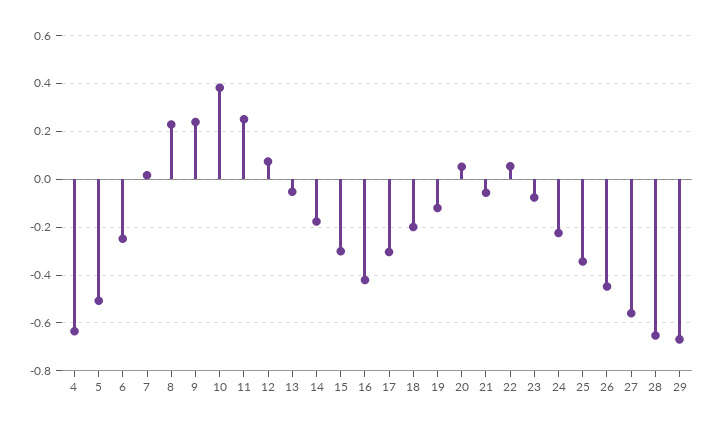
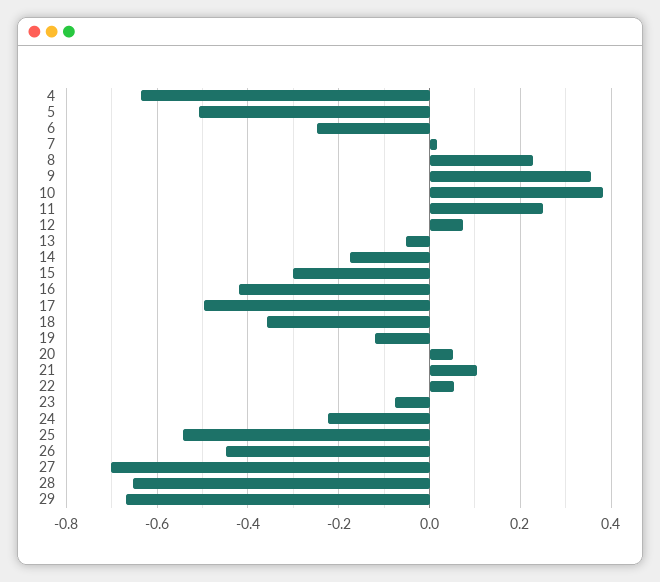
9: 0.25 -> 0.36
17: -0.3 -> -0.5
18: -0.2 -> -0.36
21: -0.05 -> 0.1
25: -0.35 -> -0.54
27: -0.55 -> -0.7

